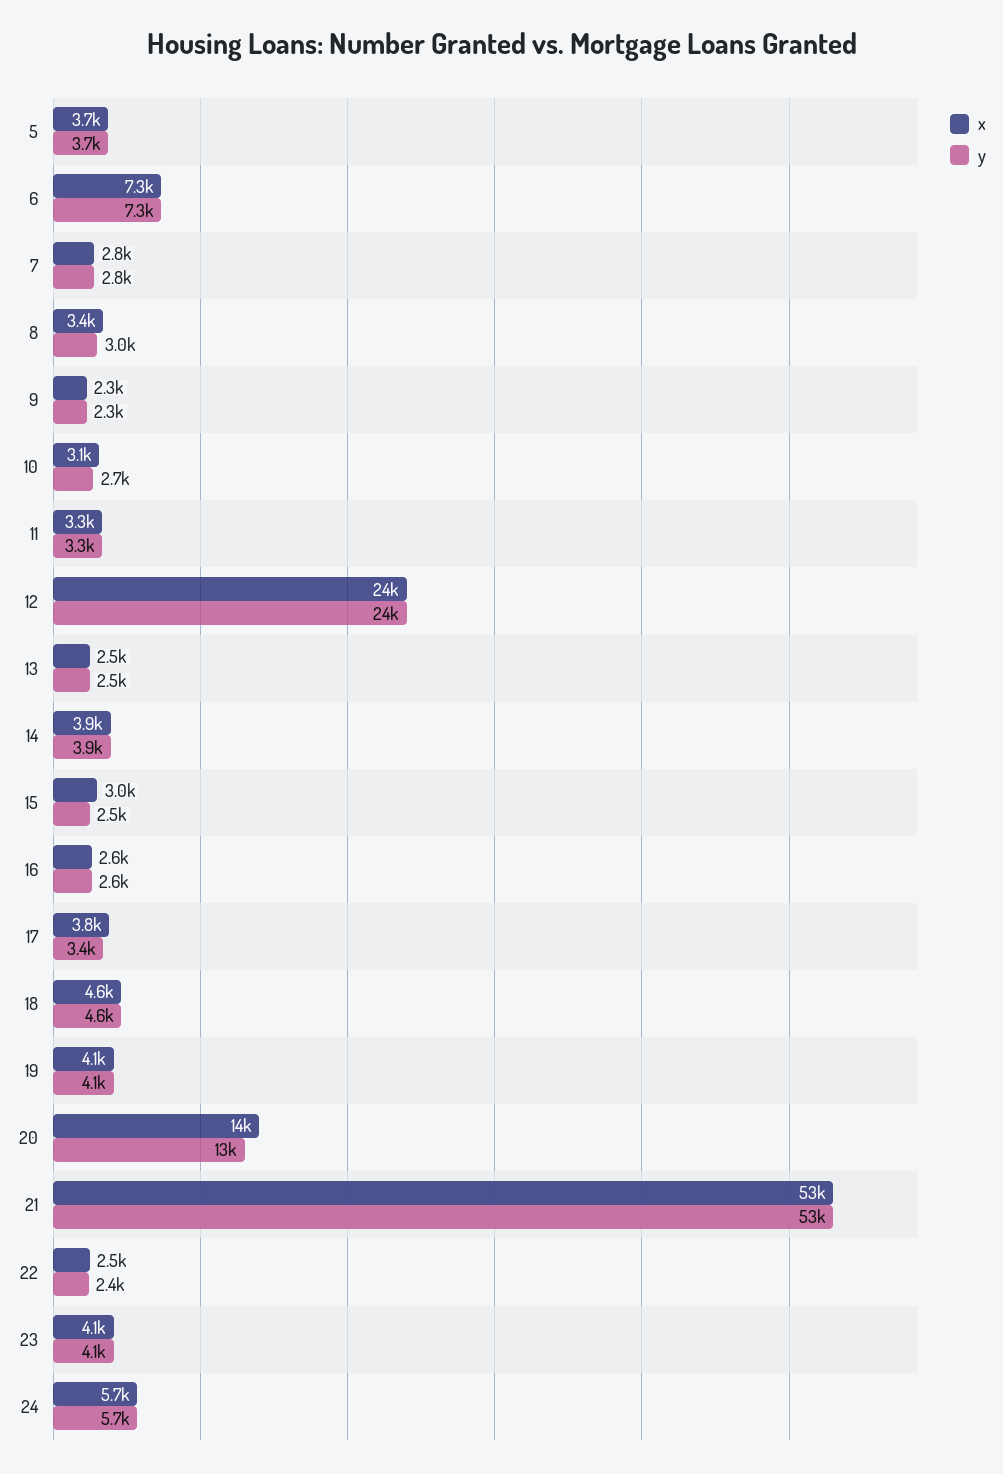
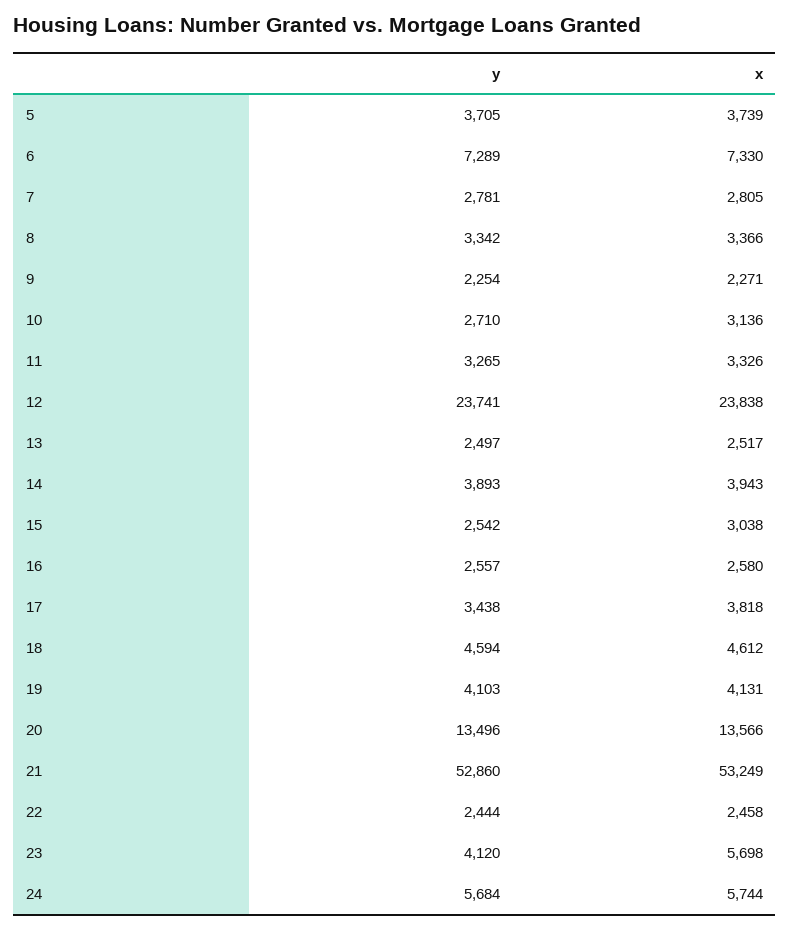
y, 8: 3000 -> 3342
x, 23: 4100 -> 5698

